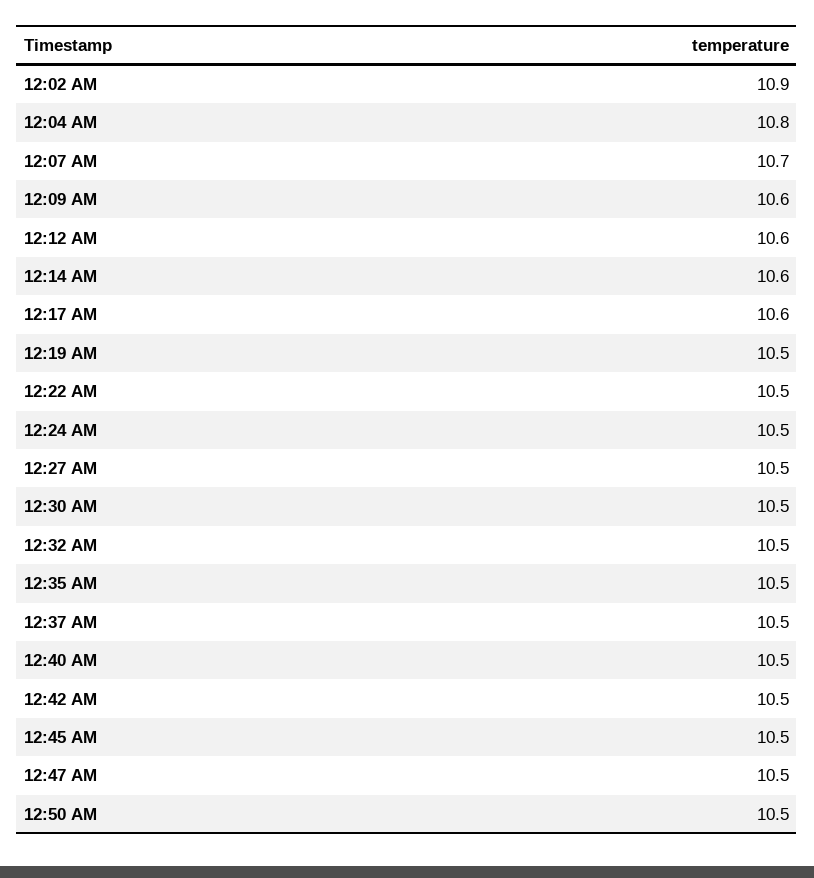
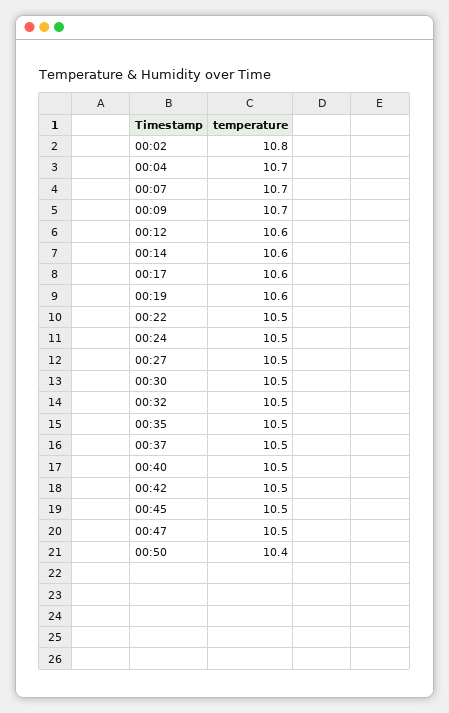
12:02 AM: 10.9 -> 10.8
12:04 AM: 10.8 -> 10.7
12:09 AM: 10.6 -> 10.7
12:19 AM: 10.5 -> 10.6
12:50 AM: 10.5 -> 10.4

